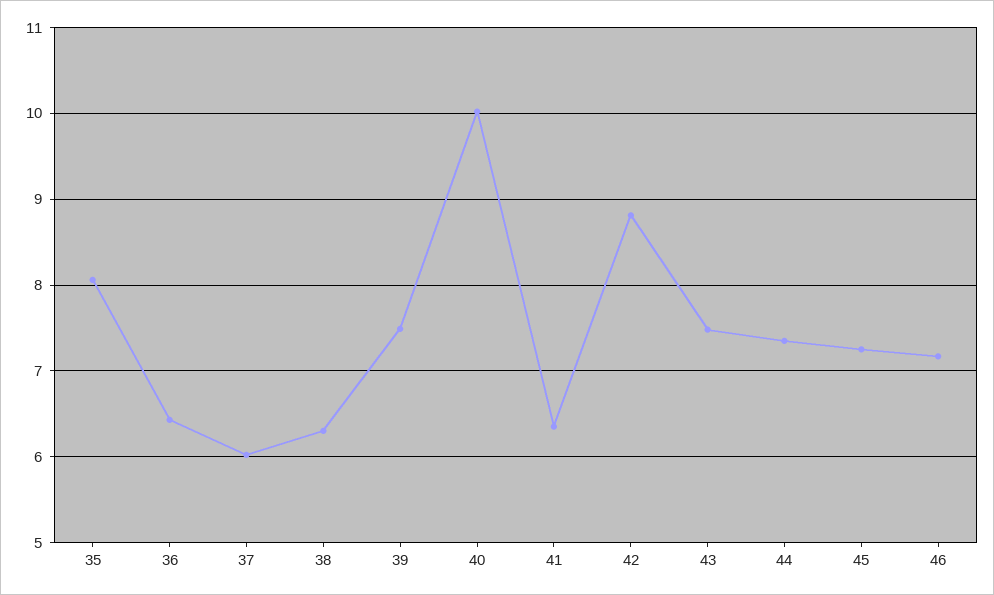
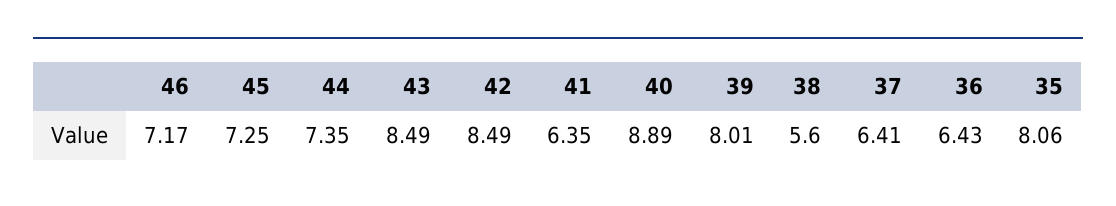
37: 6 -> 6.41
38: 6.3 -> 5.6
39: 7.5 -> 8.01
40: 10 -> 8.89
42: 8.8 -> 8.49
43: 7.5 -> 8.49

